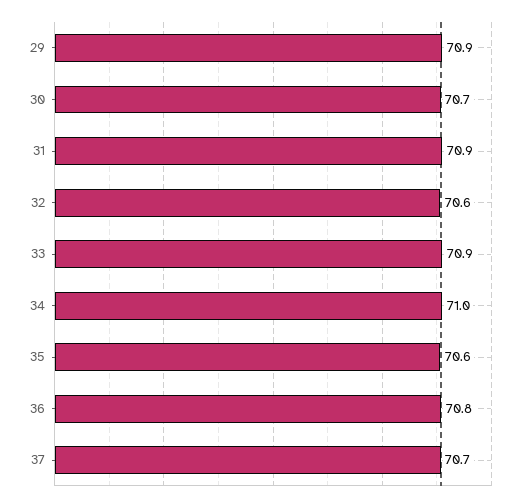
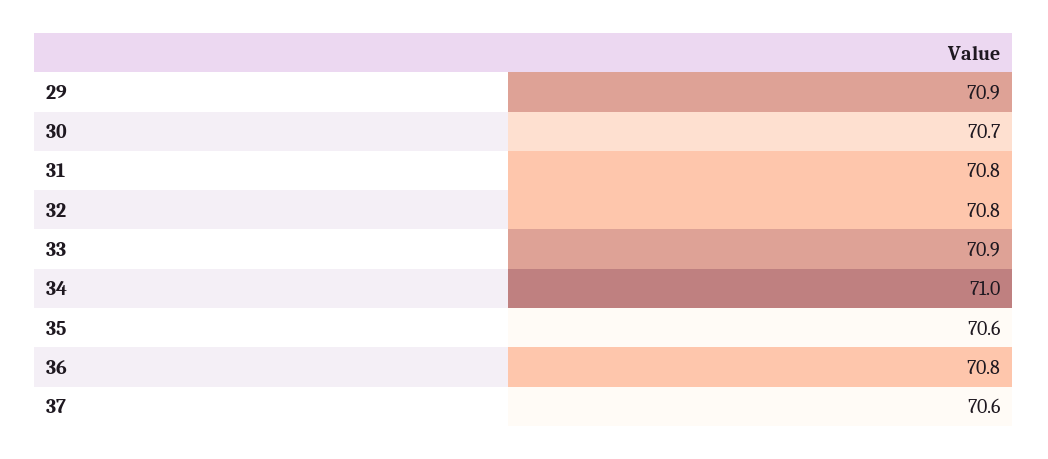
31: 70.9 -> 70.8
32: 70.6 -> 70.8
37: 70.7 -> 70.6

